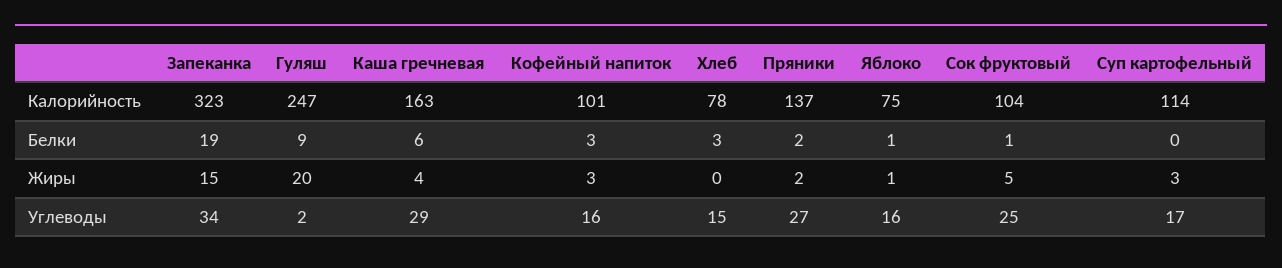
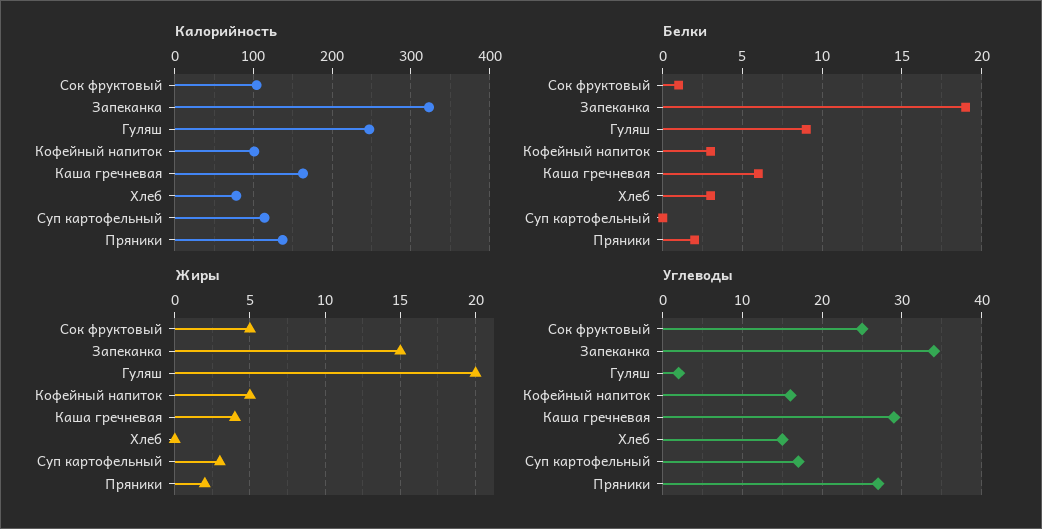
Калорийность, Яблоко: 75 -> none
Белки, Яблоко: 1 -> none
Жиры, Кофейный напиток: 3 -> 5
Жиры, Яблоко: 1 -> none
Углеводы, Яблоко: 16 -> none

